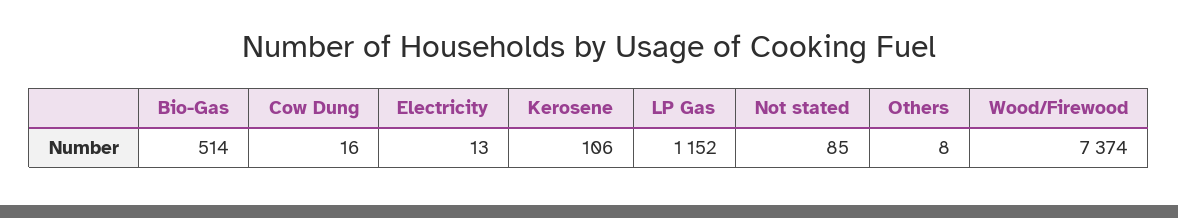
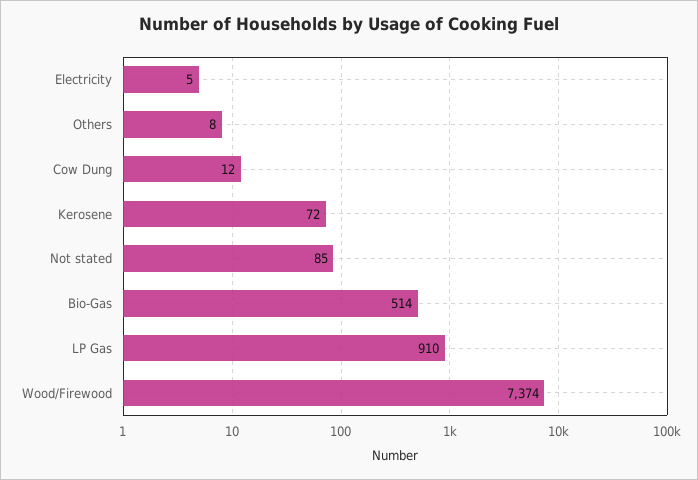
Cow Dung: 16 -> 12
Electricity: 13 -> 5
Kerosene: 106 -> 72
LP Gas: 1152 -> 910

